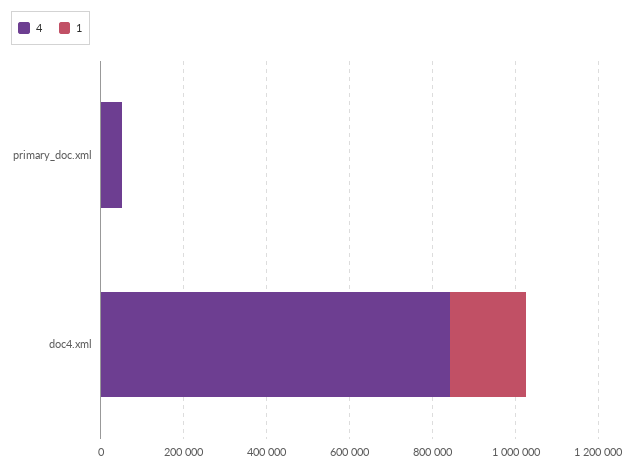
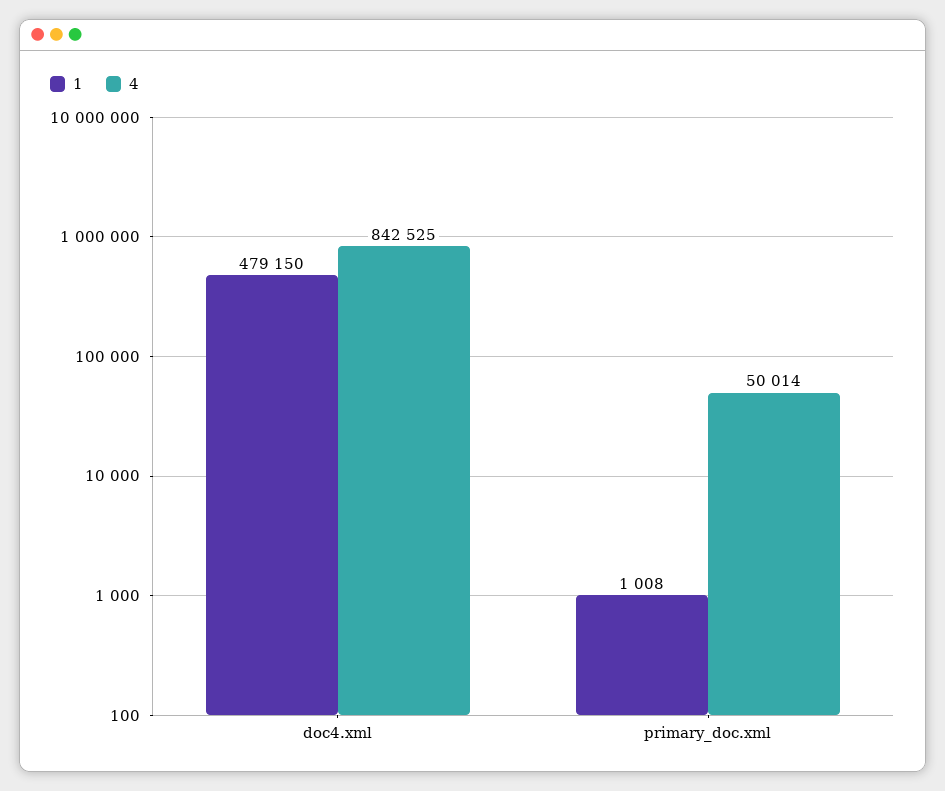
1, doc4.xml: 200000 -> 479150

